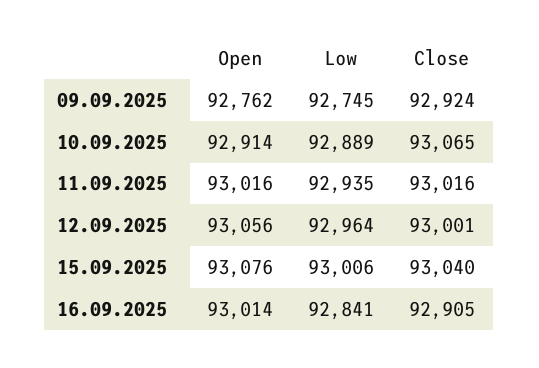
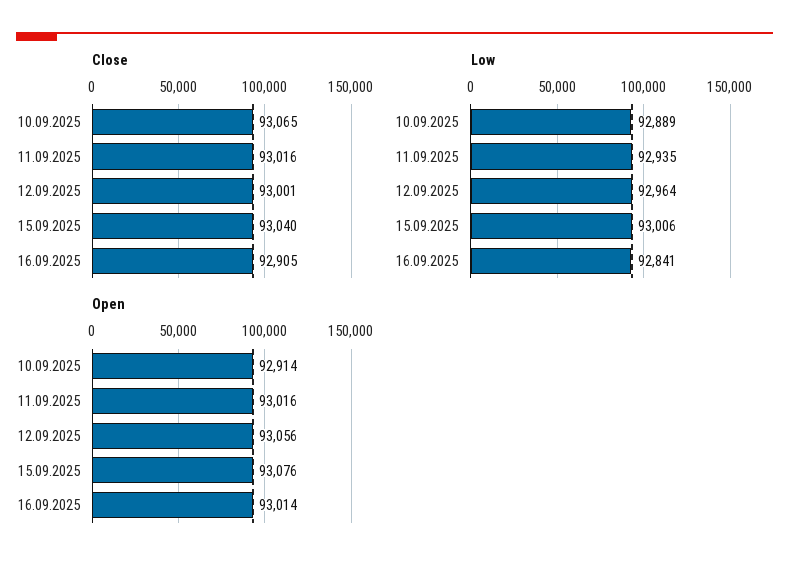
Open, 09.09.2025: 92762 -> none
Low, 09.09.2025: 92745 -> none
Close, 09.09.2025: 92924 -> none

